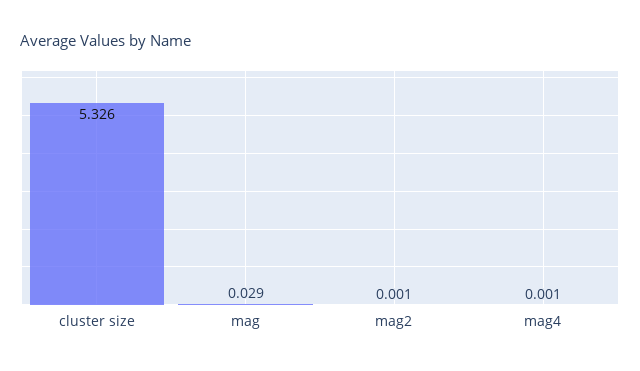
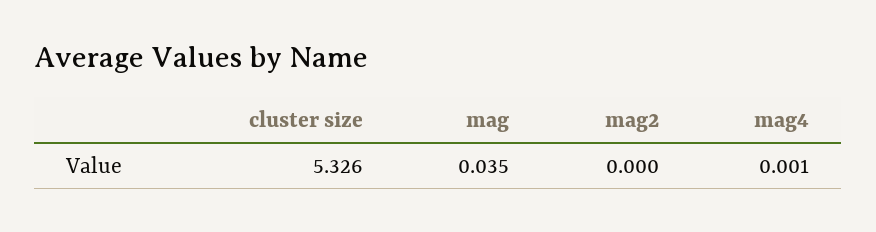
mag: 0.029 -> 0.035
mag2: 0.001 -> 0

